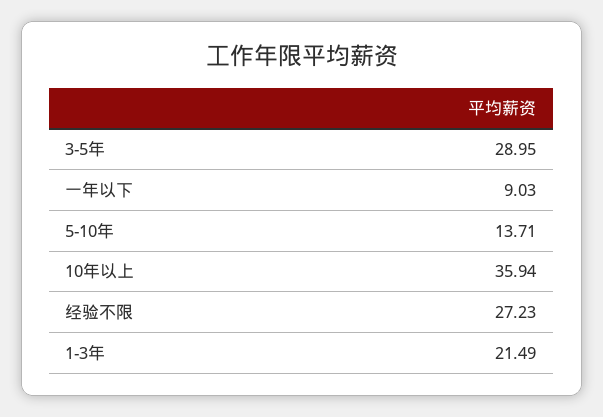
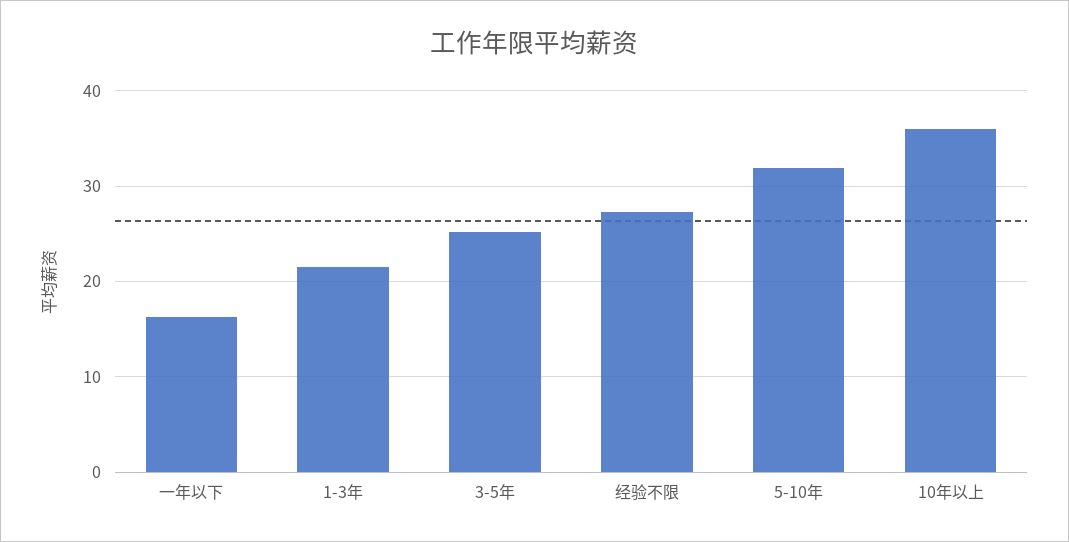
3-5年: 28.95 -> 25
一年以下: 9.03 -> 16
5-10年: 13.71 -> 32

